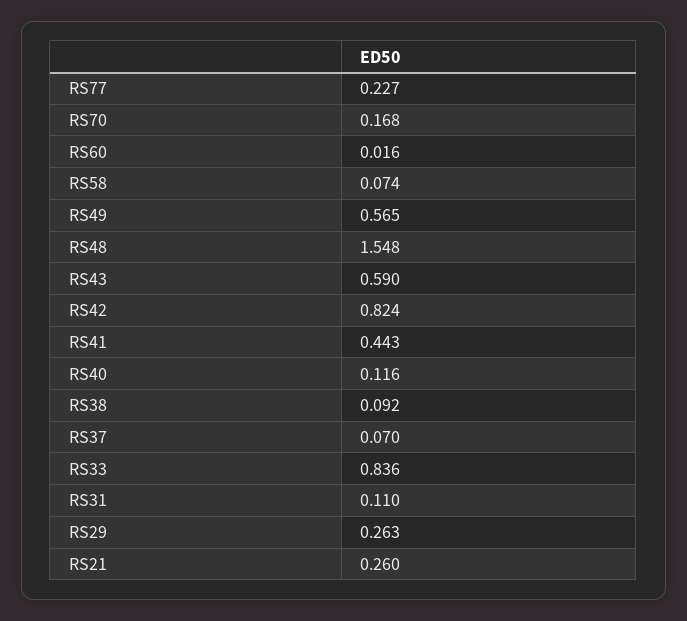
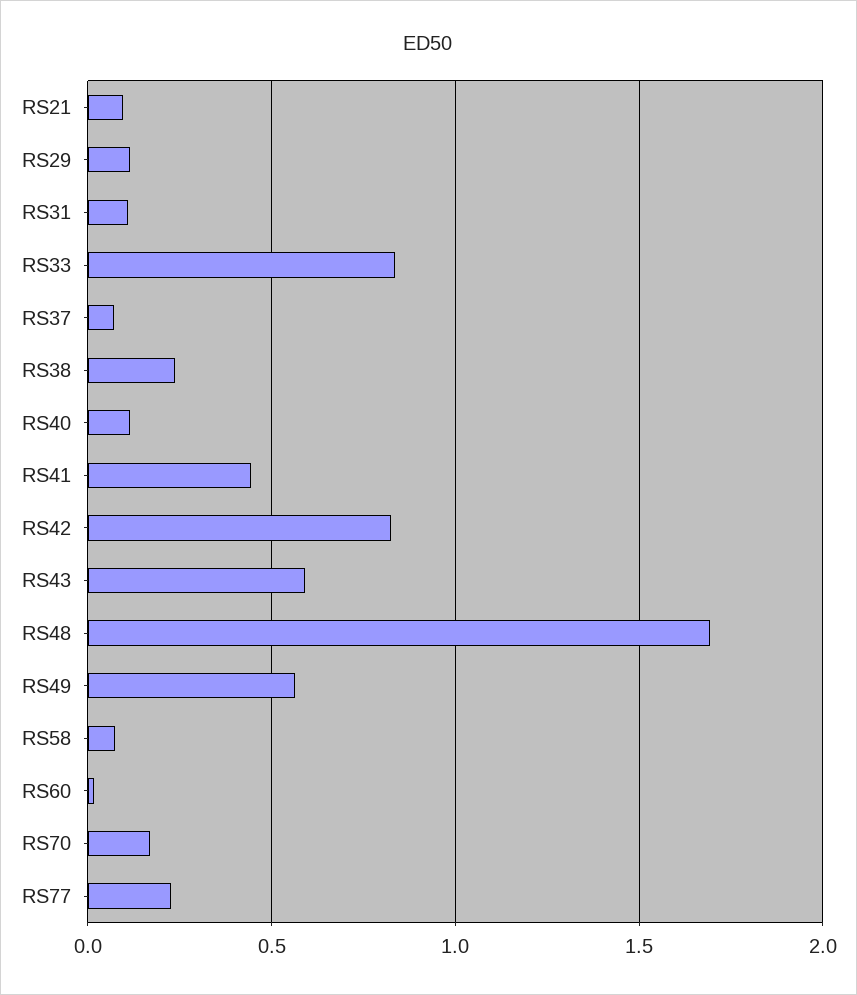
RS48: 1.548 -> 1.7
RS38: 0.092 -> 0.25
RS29: 0.263 -> 0.1
RS21: 0.26 -> 0.1

